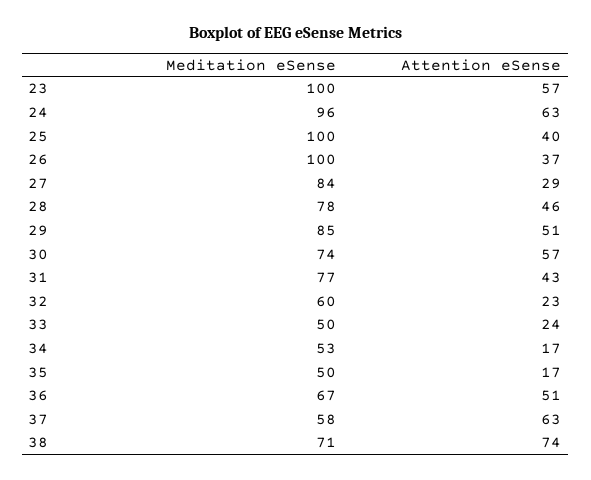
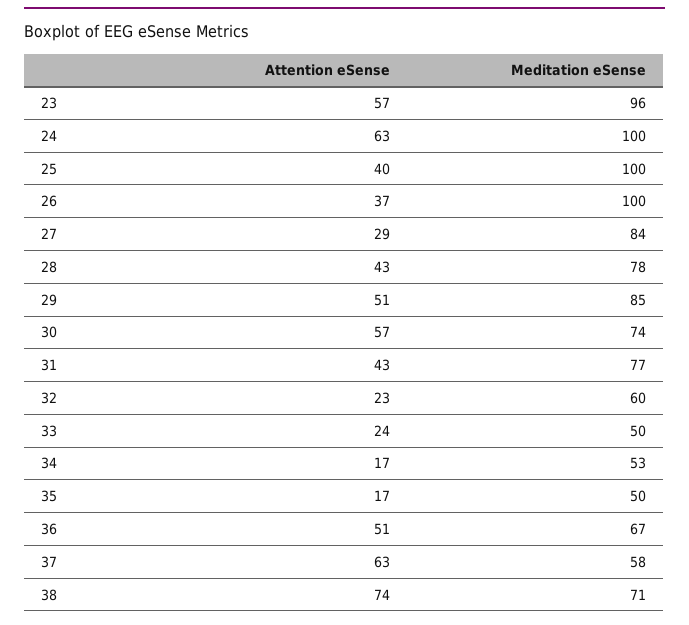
Meditation eSense, 23: 100 -> 96
Meditation eSense, 24: 96 -> 100
Attention eSense, 28: 46 -> 43

